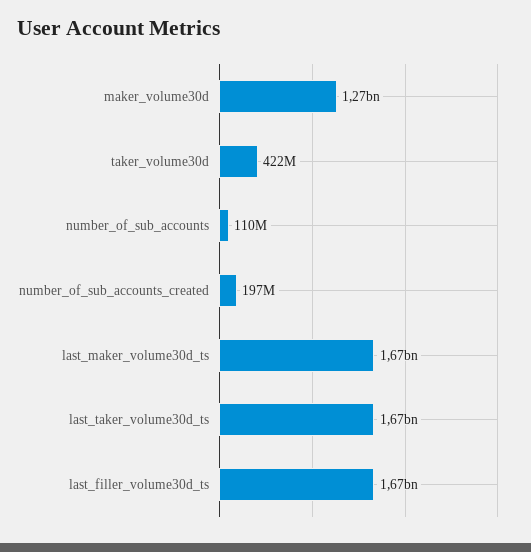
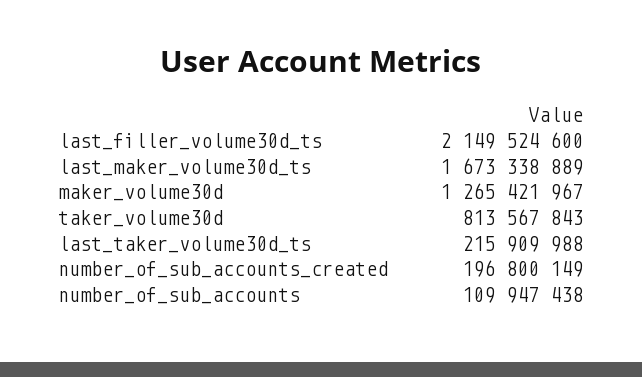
taker_volume30d: 422000000 -> 813567843
last_taker_volume30d_ts: 1670000000 -> 215909988
last_filler_volume30d_ts: 1670000000 -> 2149524600

